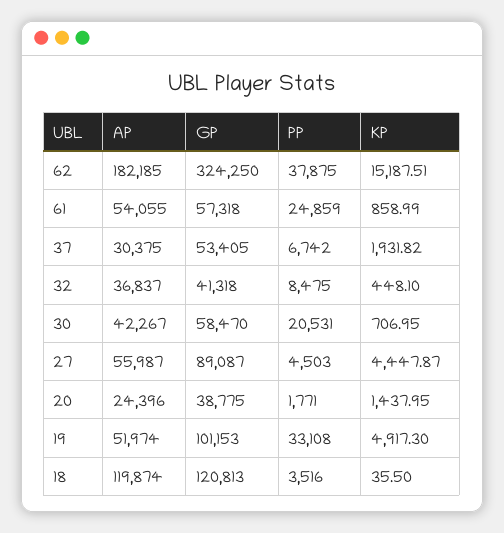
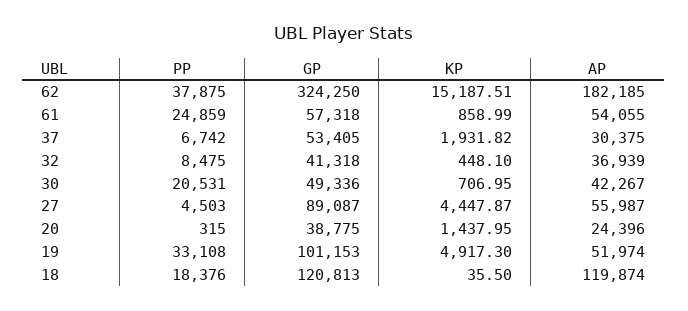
AP, 32: 36837 -> 36939
GP, 30: 58470 -> 49336
PP, 20: 1771 -> 315
PP, 18: 3516 -> 18376

